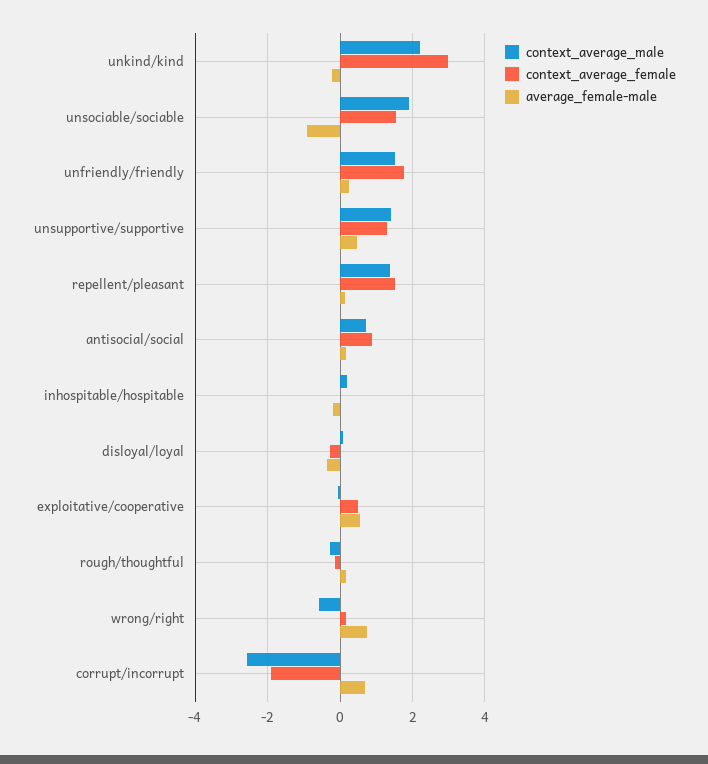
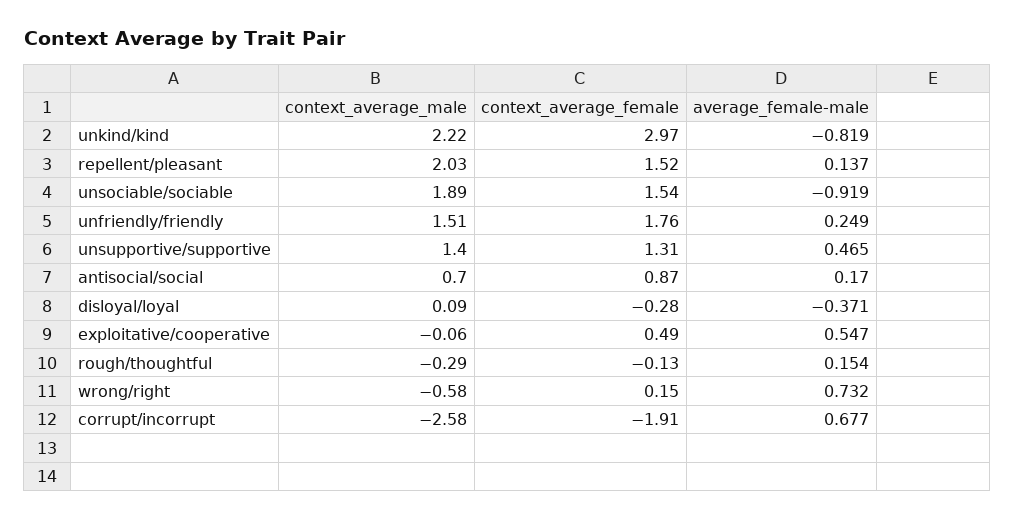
average_female-male, unkind/kind: -0.2 -> -0.819
context_average_male, repellent/pleasant: 1.4 -> 2.03
context_average_male, inhospitable/hospitable: 0.2 -> none
context_average_female, inhospitable/hospitable: 0 -> none
average_female-male, inhospitable/hospitable: -0.2 -> none

